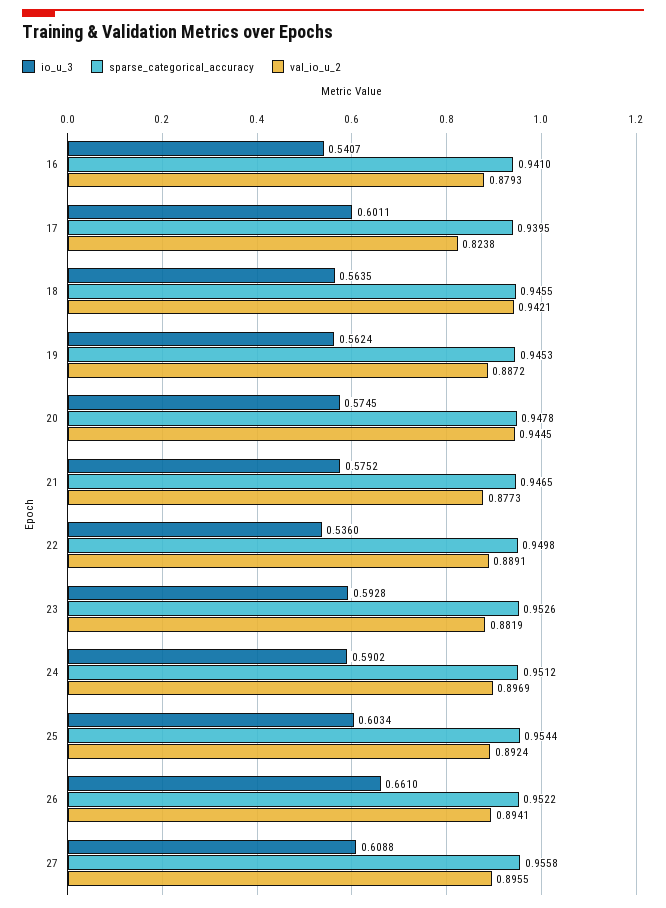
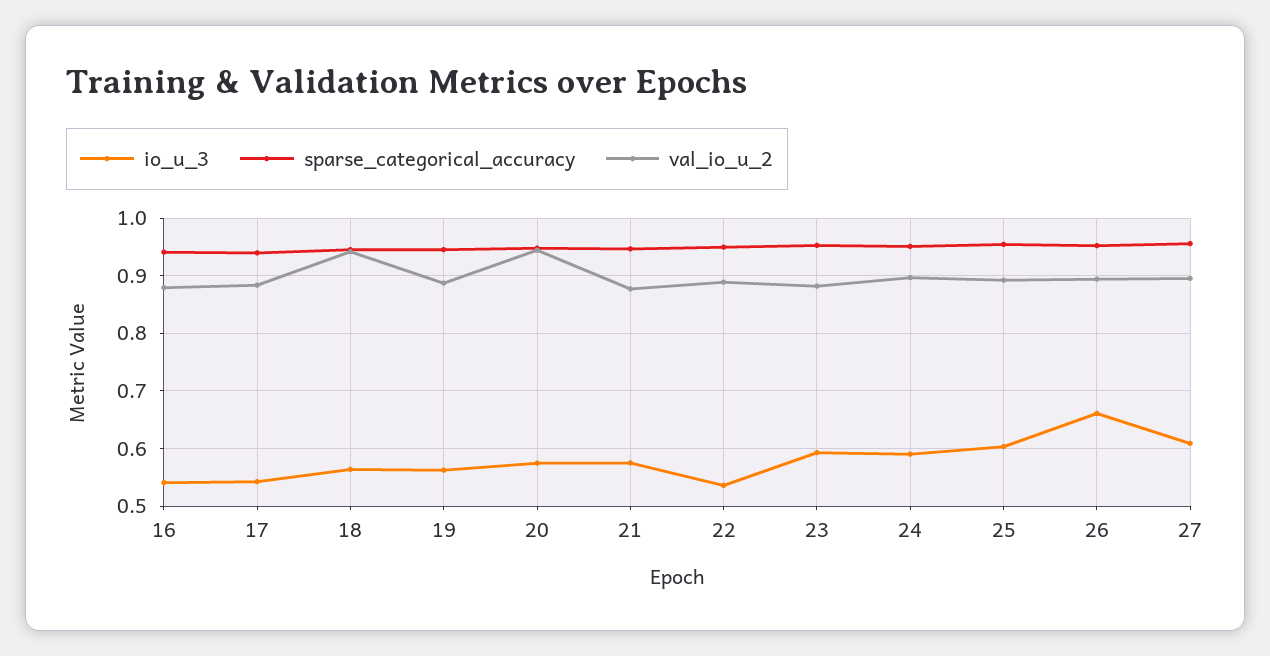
io_u_3, 17: 0.6011 -> 0.54
val_io_u_2, 17: 0.8238 -> 0.88

